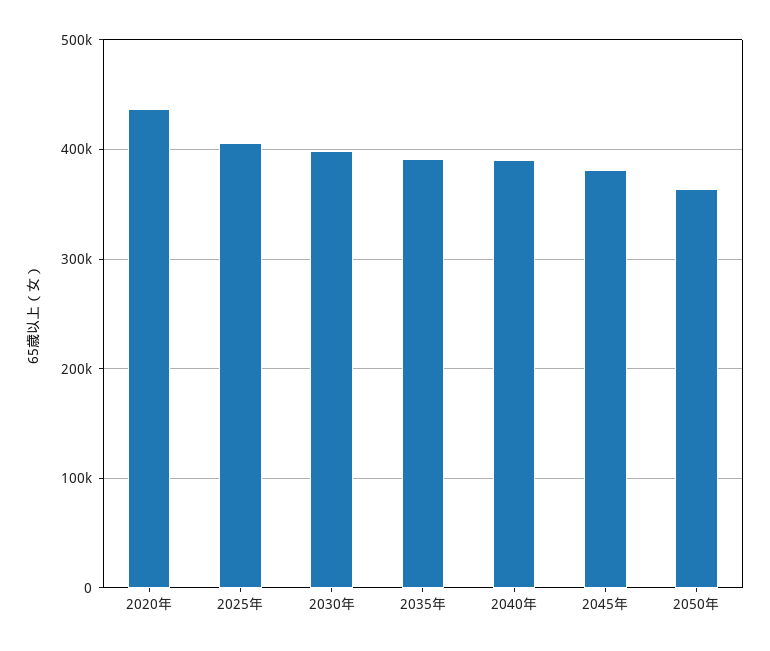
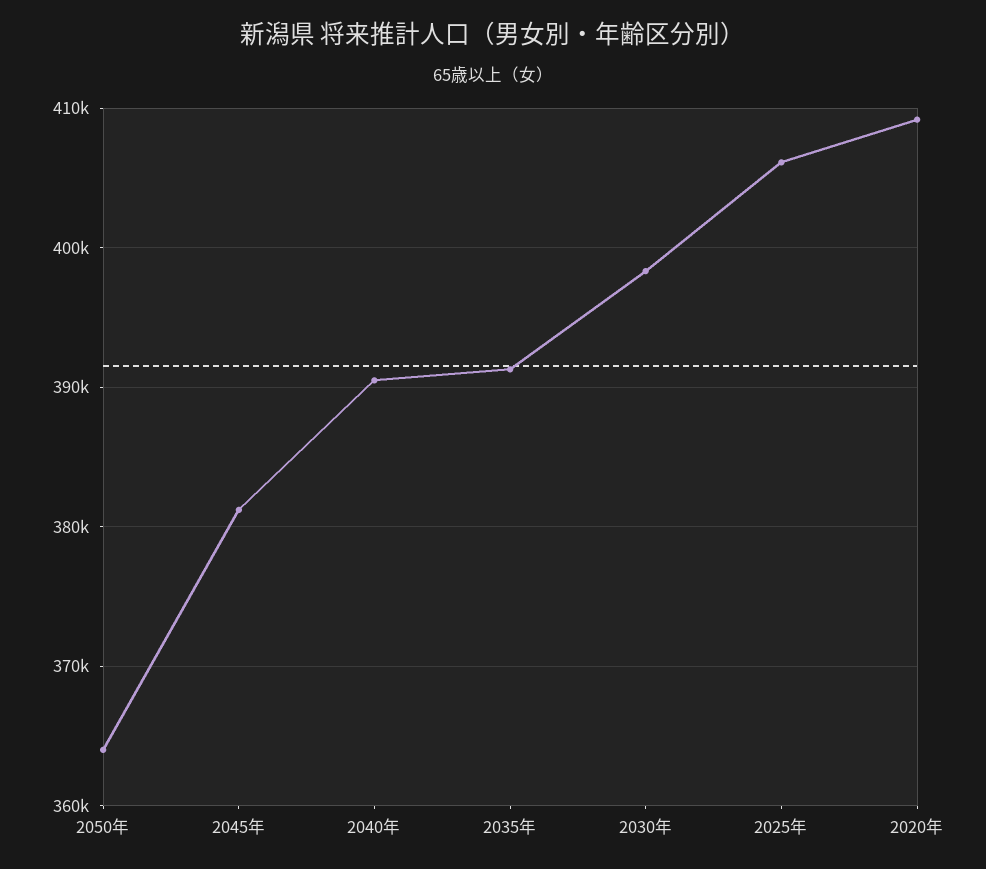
2020年: 440000 -> 409000

